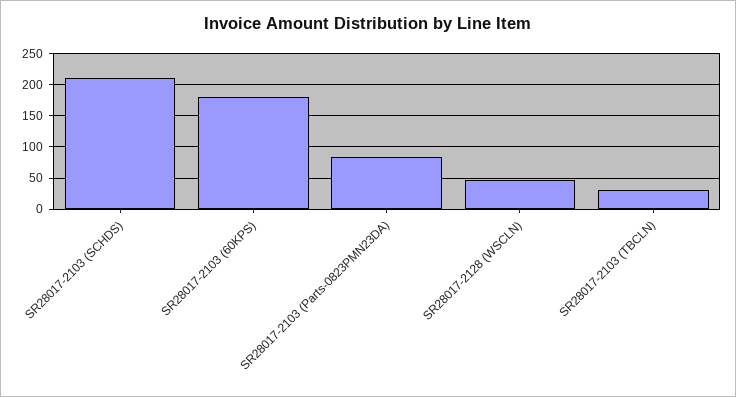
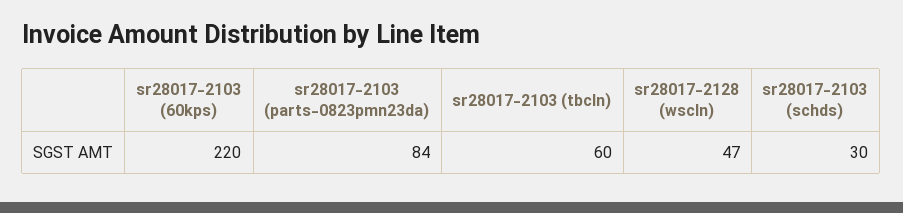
SR28017-2103 (SCHDS): 210 -> 30
SR28017-2103 (60KPS): 180 -> 220
SR28017-2103 (TBCLN): 30 -> 60

